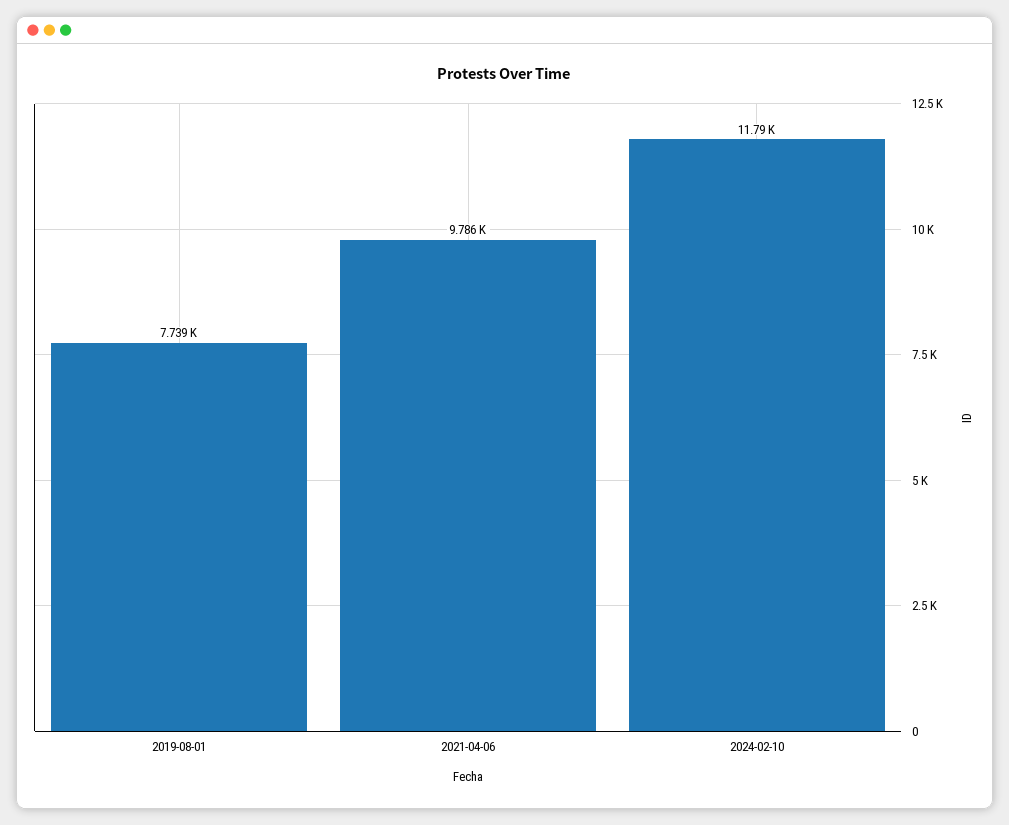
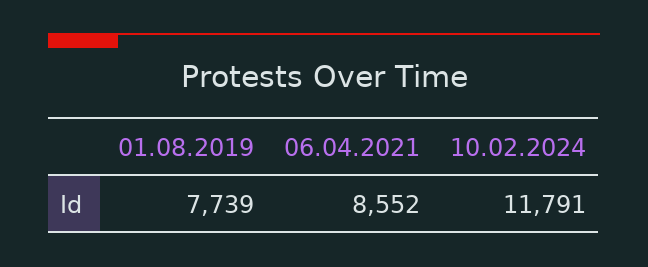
2021-04-06: 9786 -> 8552

